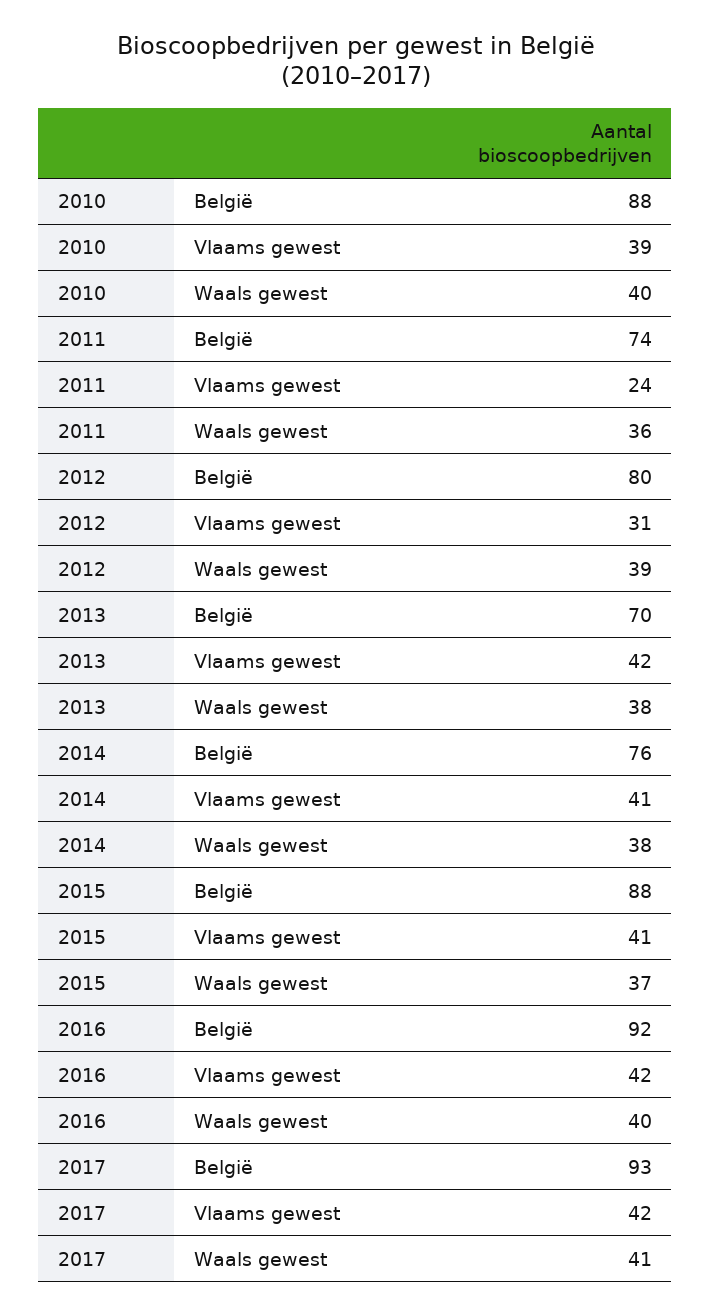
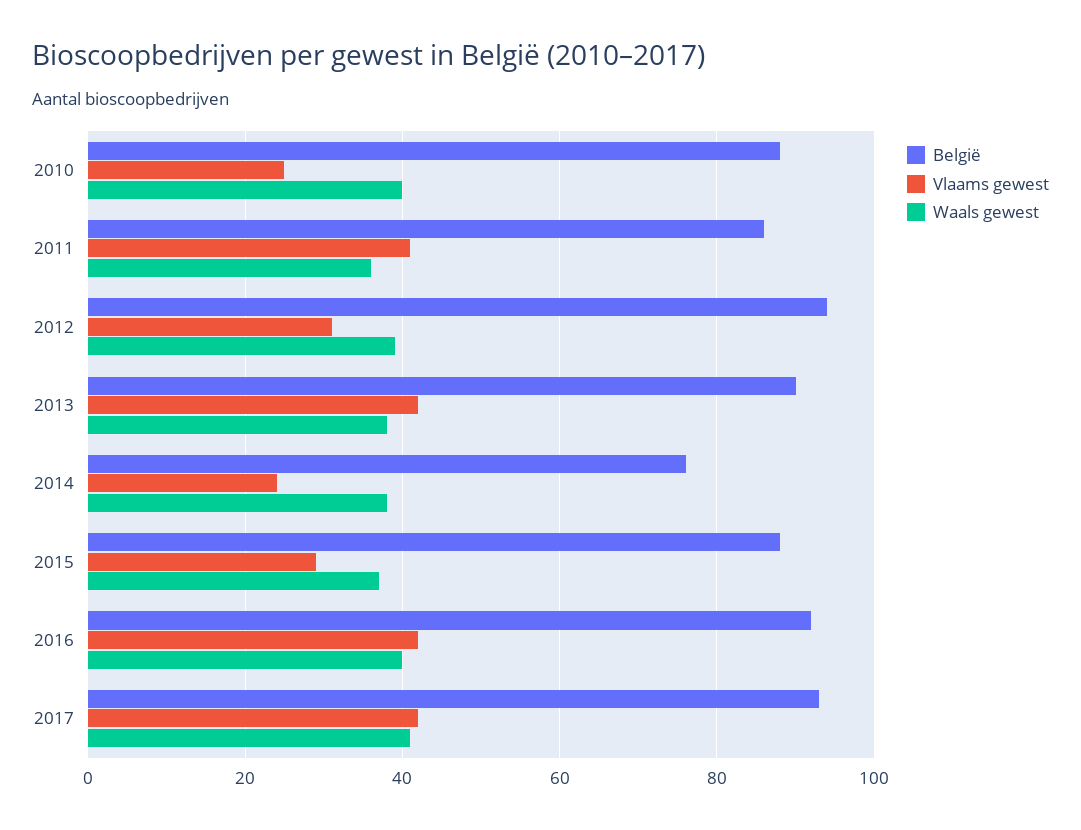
Vlaams gewest, 2010: 39 -> 25
België, 2011: 74 -> 85
Vlaams gewest, 2011: 24 -> 40
België, 2012: 80 -> 95
België, 2013: 70 -> 90
Vlaams gewest, 2014: 41 -> 25
Vlaams gewest, 2015: 41 -> 30

